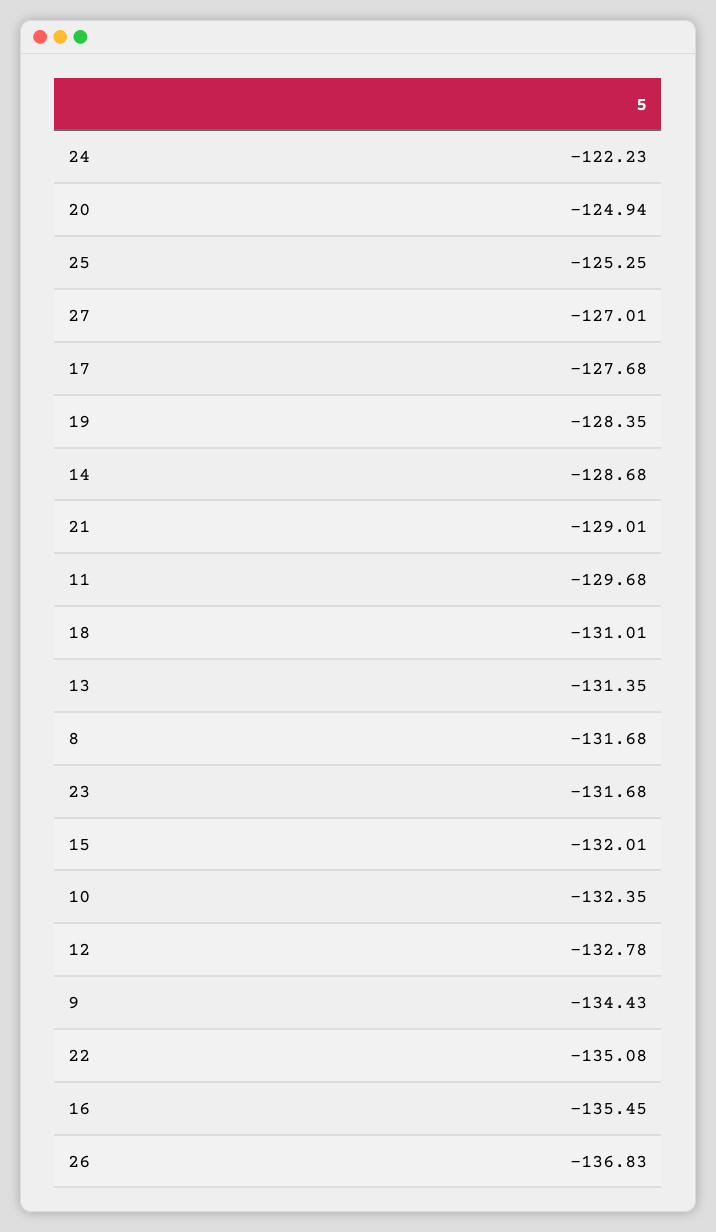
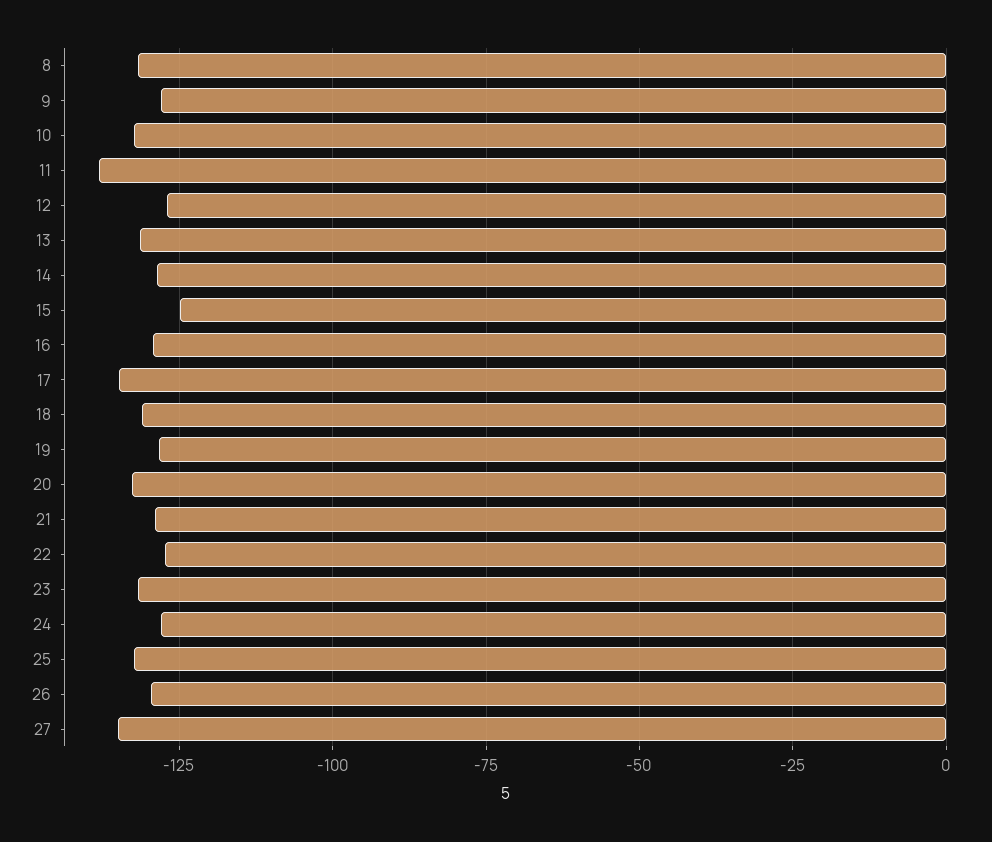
24: -122.23 -> -127.5
20: -124.94 -> -132.5
25: -125.25 -> -132.5
27: -127.01 -> -135
17: -127.68 -> -135
11: -129.68 -> -137.5
15: -132.01 -> -125
12: -132.78 -> -127.5
9: -134.43 -> -127.5
22: -135.08 -> -127.5
16: -135.45 -> -130
26: -136.83 -> -130

